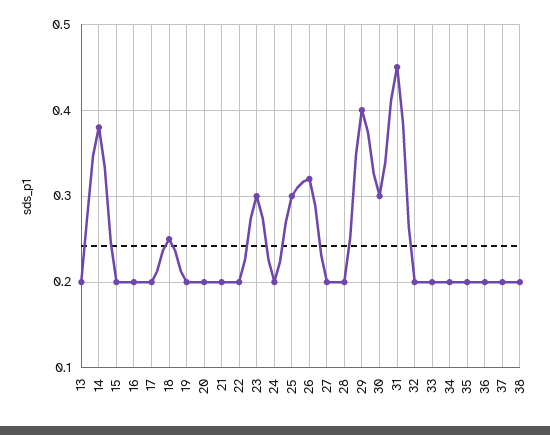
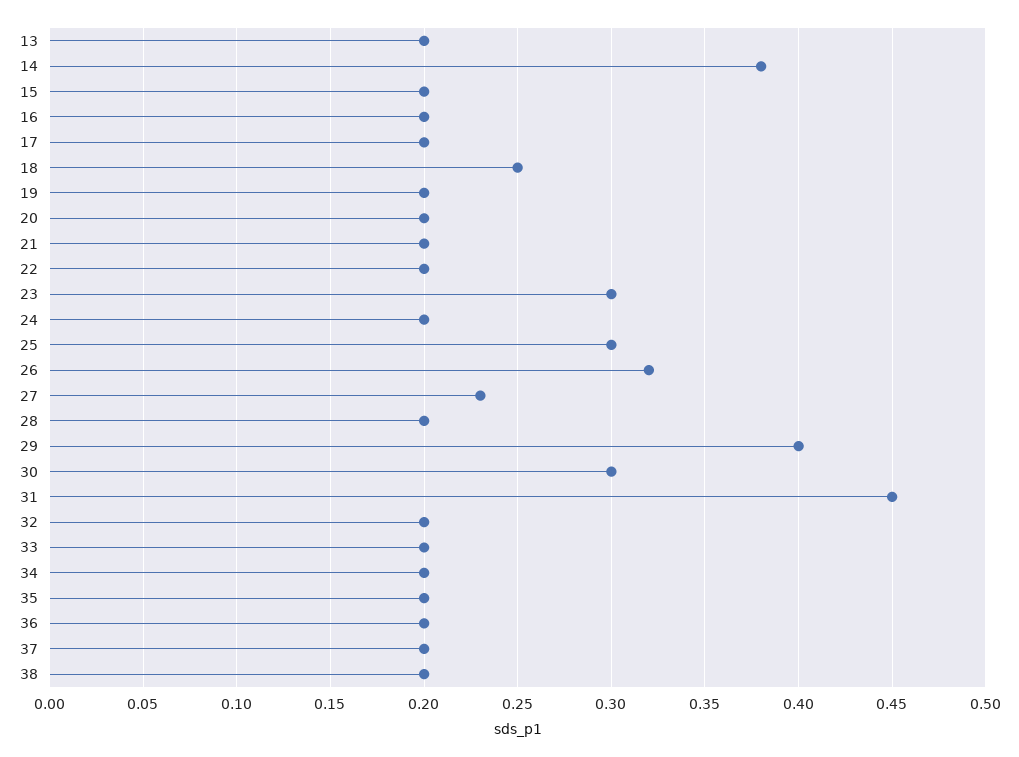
27: 0.2 -> 0.23

